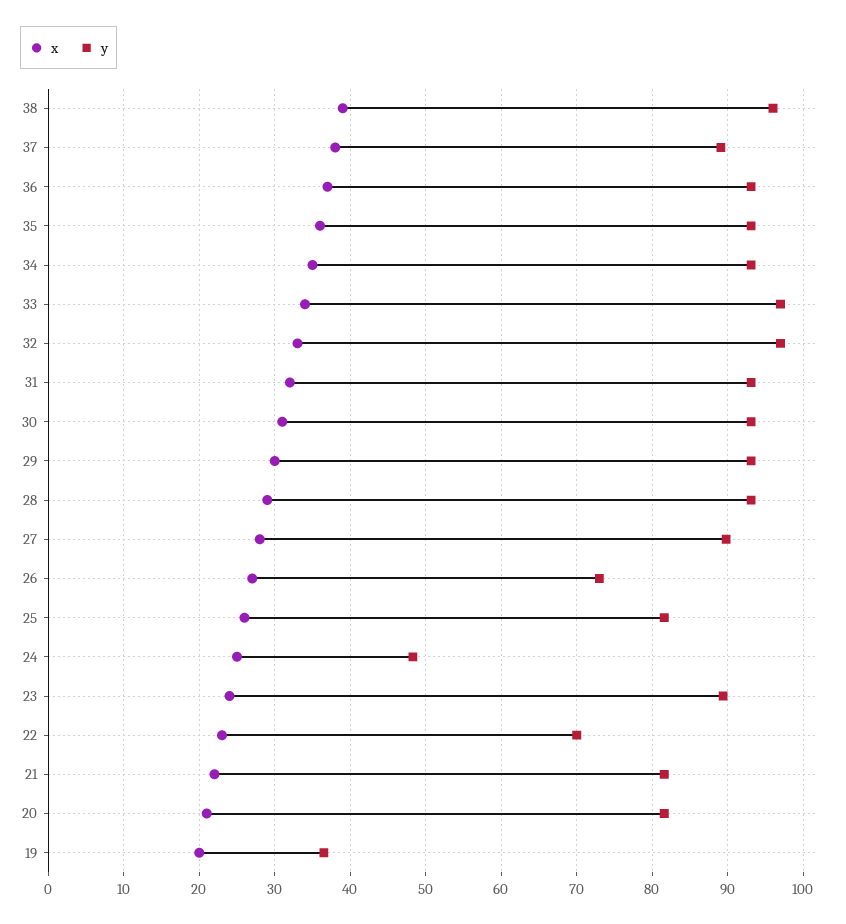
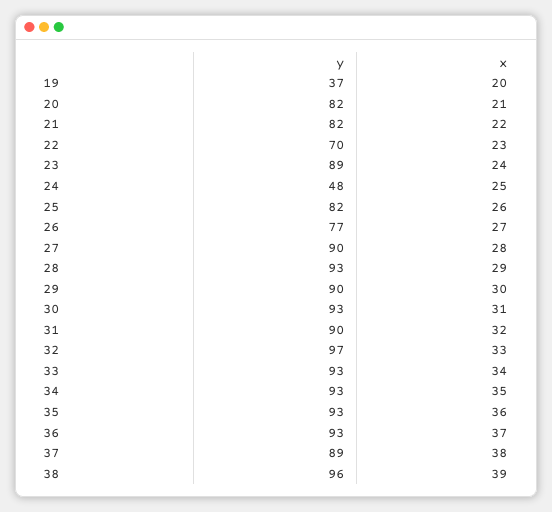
y, 33: 97 -> 93
y, 31: 93 -> 90
y, 29: 93 -> 90
y, 26: 73 -> 77

